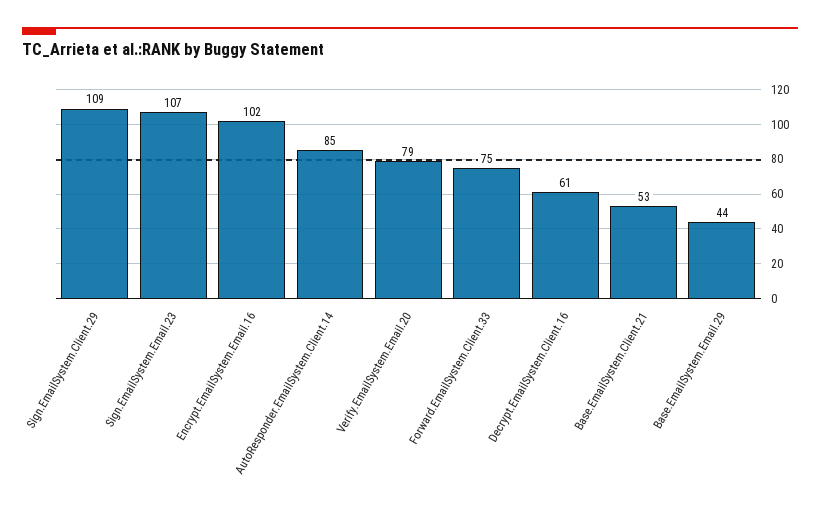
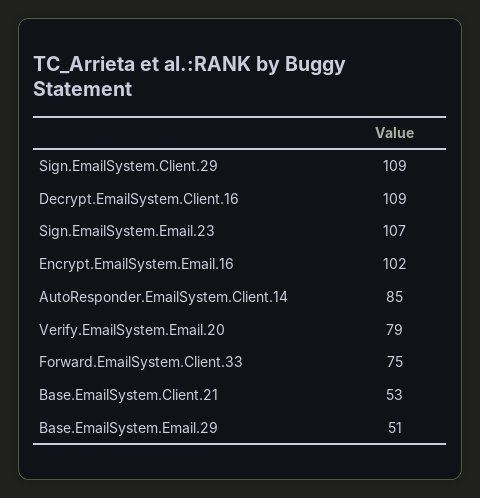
Decrypt.EmailSystem.Client.16: 61 -> 109
Base.EmailSystem.Email.29: 44 -> 51

